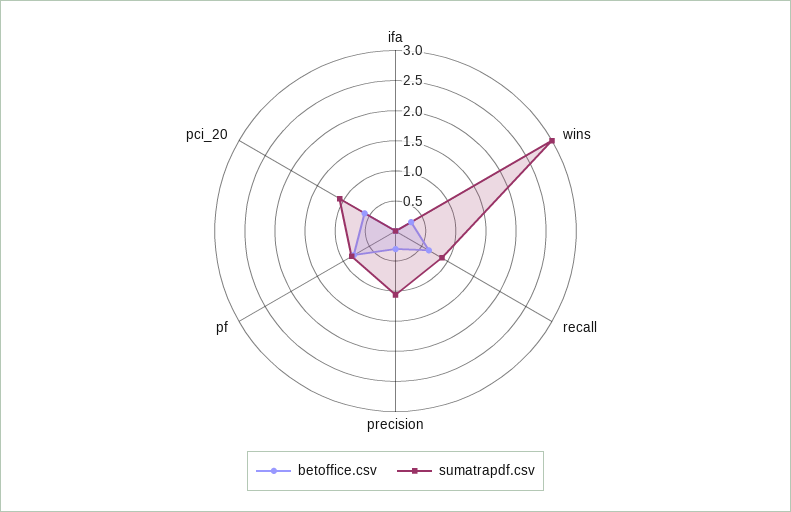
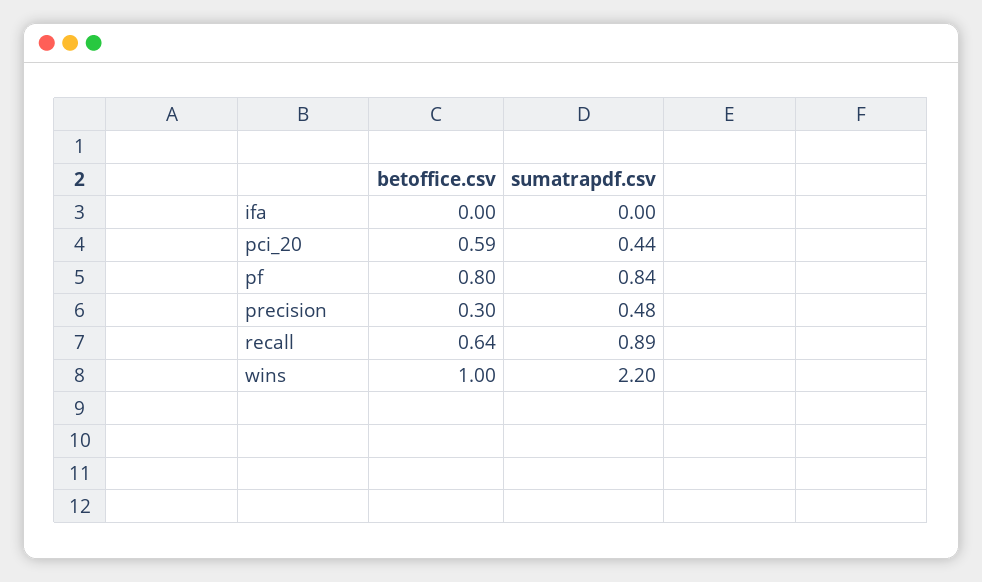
betoffice.csv, wins: 0.25 -> 1
sumatrapdf.csv, wins: 3 -> 2.2
sumatrapdf.csv, precision: 1 -> 0.48
sumatrapdf.csv, pci_20: 1 -> 0.44

